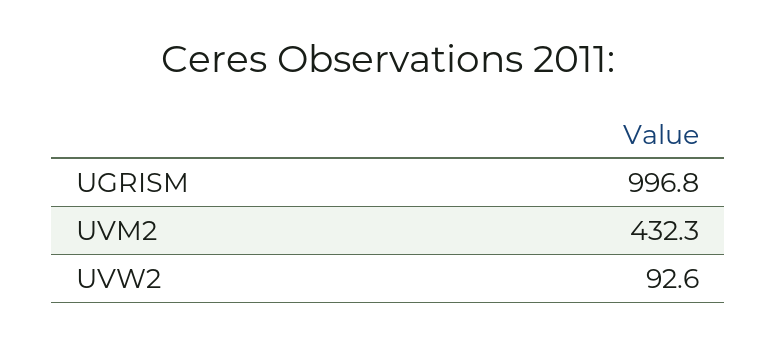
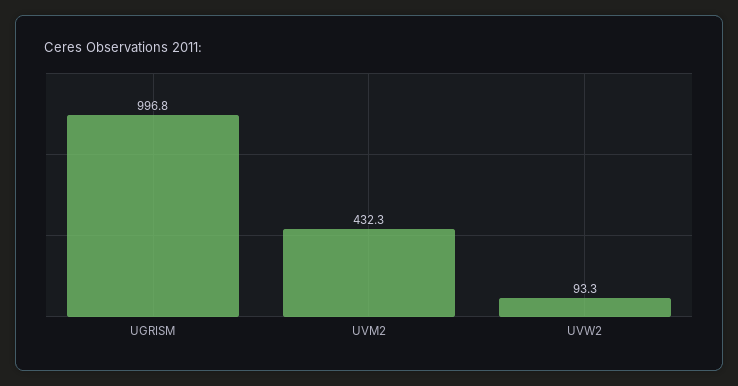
UVW2: 92.6 -> 93.3

